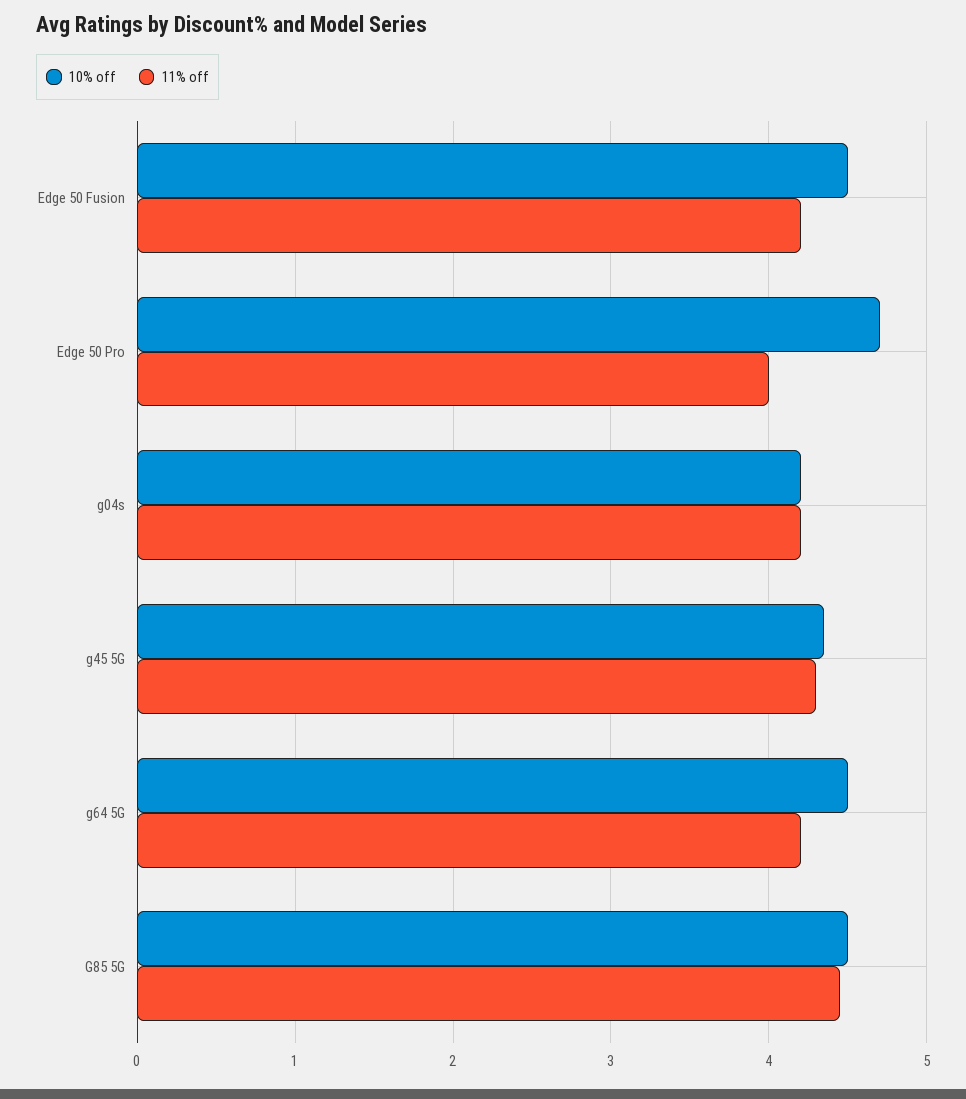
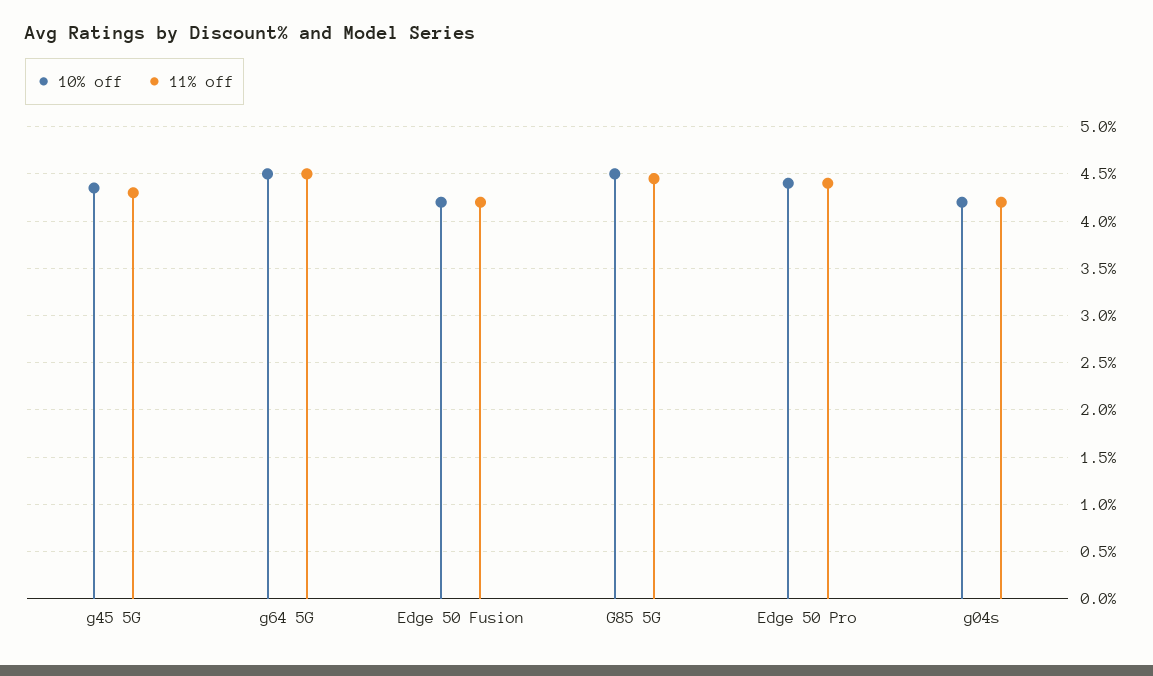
10% off, Edge 50 Fusion: 4.5 -> 4.2
10% off, Edge 50 Pro: 4.7 -> 4.4
11% off, Edge 50 Pro: 4 -> 4.4
11% off, g64 5G: 4.2 -> 4.5

